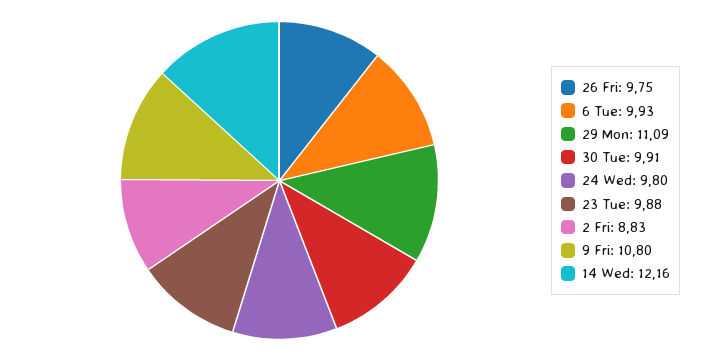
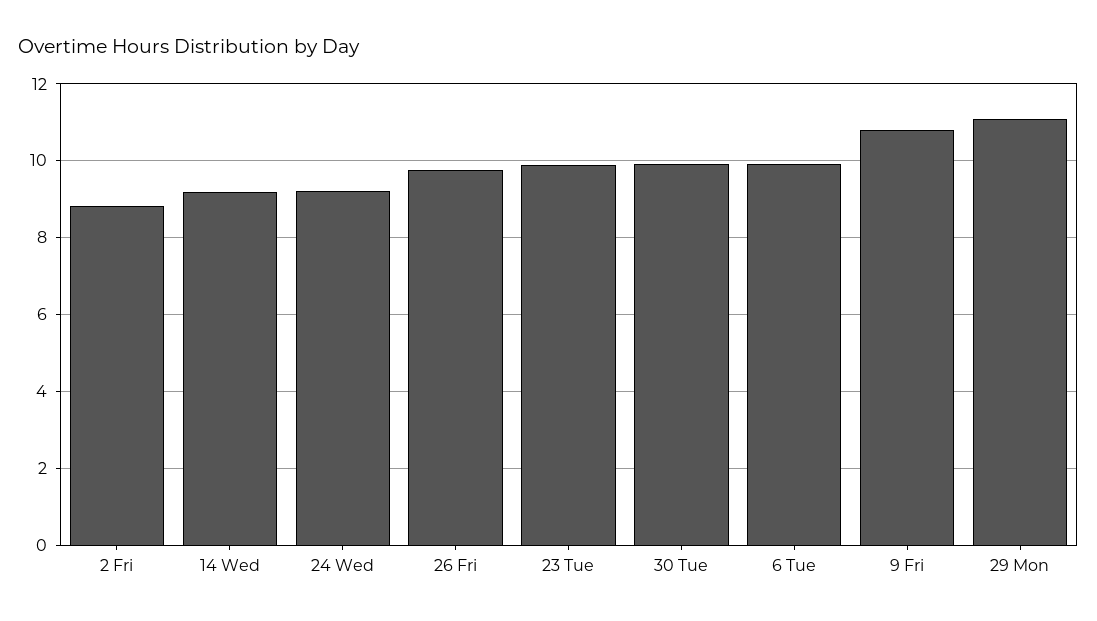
24 Wed: 9.8 -> 9.2
14 Wed: 12.16 -> 9.2

